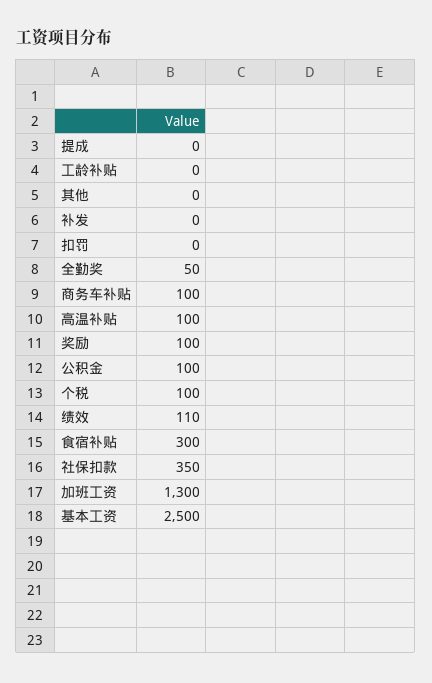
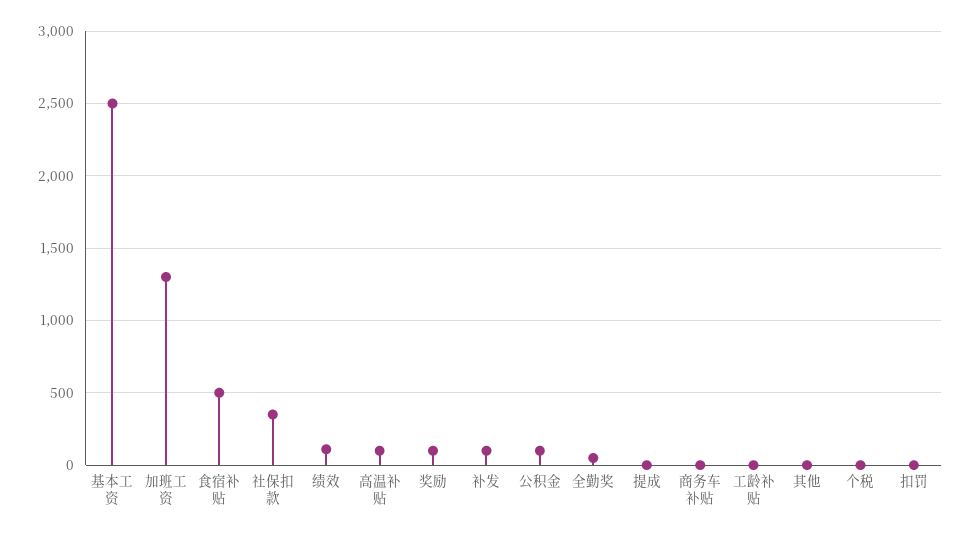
补发: 0 -> 100
商务车补贴: 100 -> 0
个税: 100 -> 0
食宿补贴: 300 -> 500

